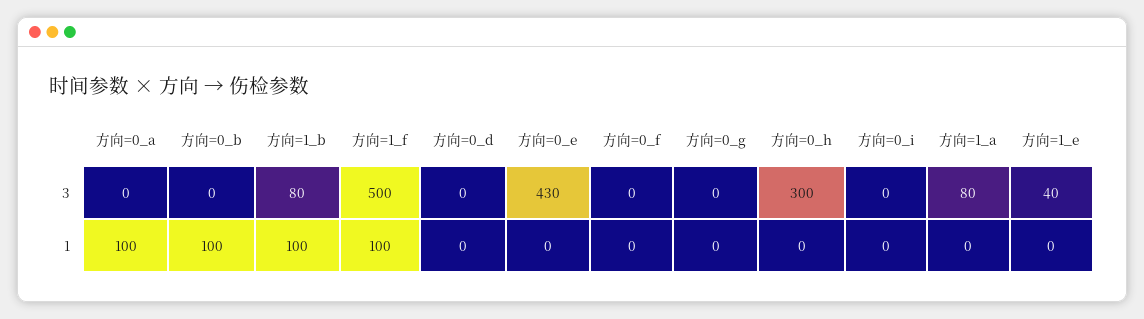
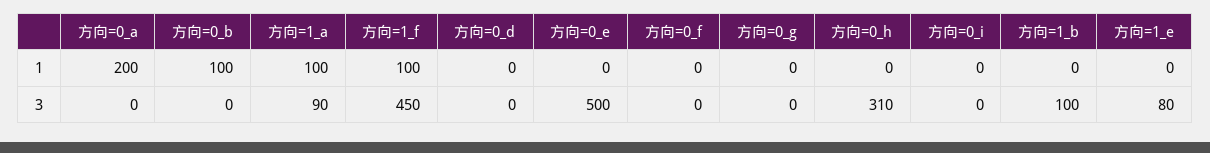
方向=1_b, 3: 80 -> 100
方向=1_f, 3: 500 -> 450
方向=0_e, 3: 430 -> 500
方向=0_h, 3: 300 -> 310
方向=1_a, 3: 80 -> 90
方向=1_e, 3: 40 -> 80
方向=0_a, 1: 100 -> 200
方向=1_b, 1: 100 -> 0
方向=1_a, 1: 0 -> 100

